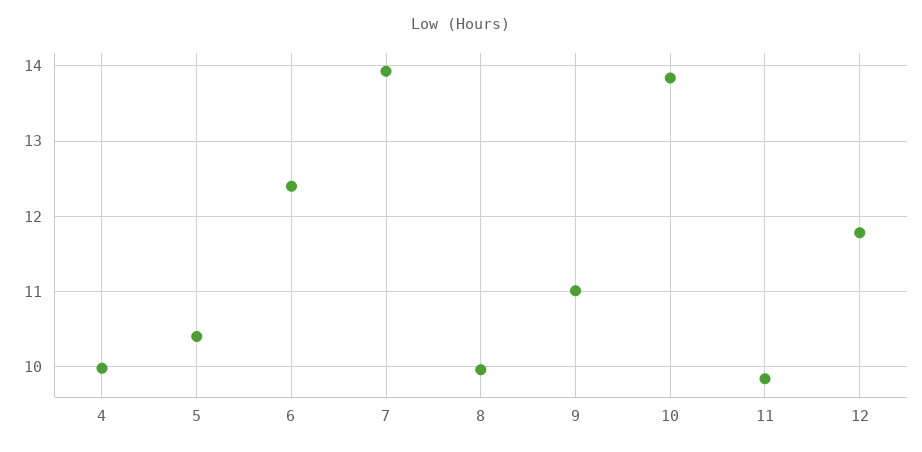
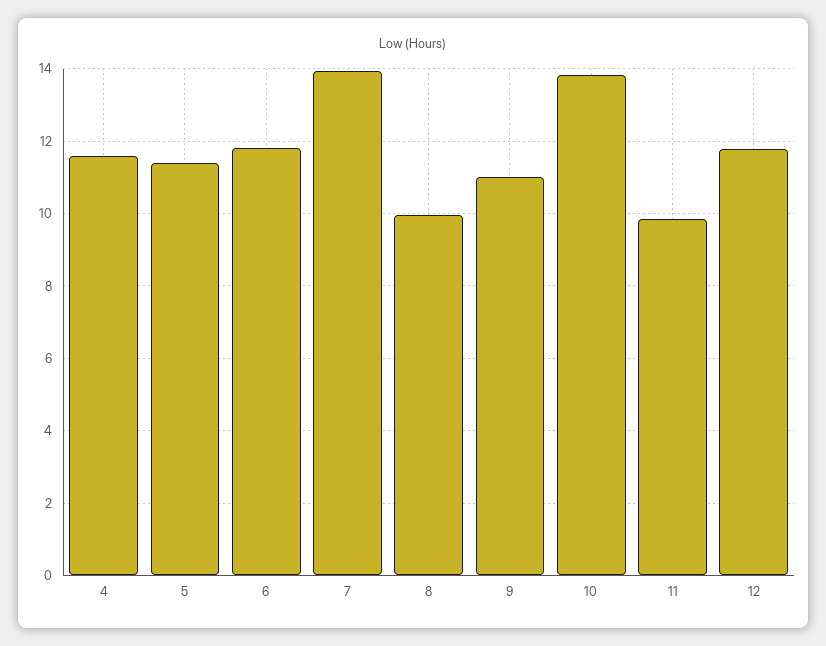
4: 10 -> 11.6
5: 10.4 -> 11.4
6: 12.4 -> 11.8

